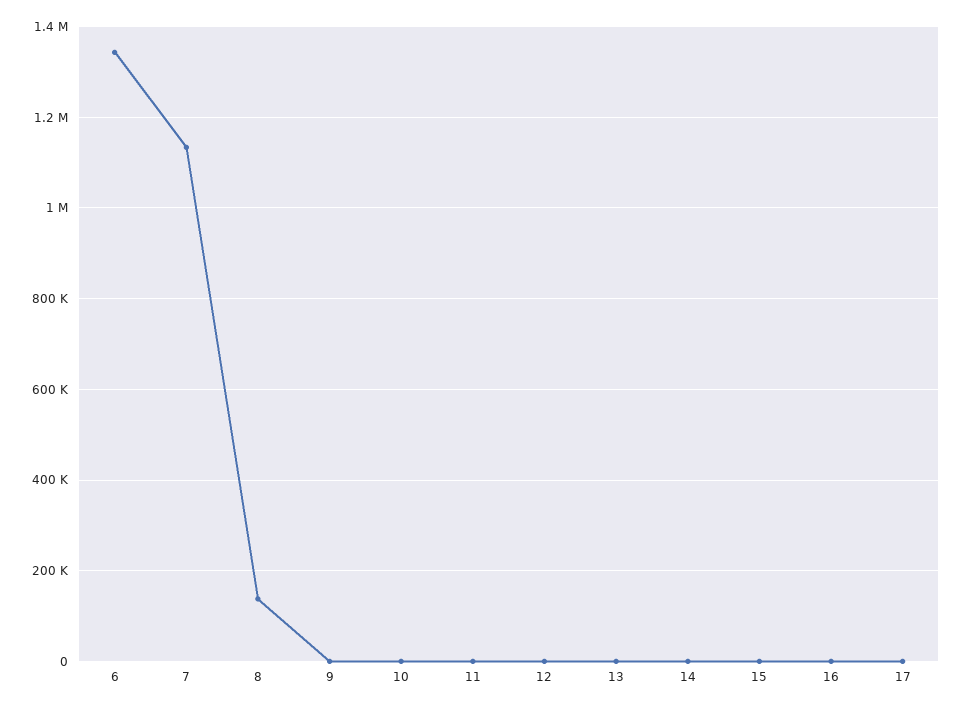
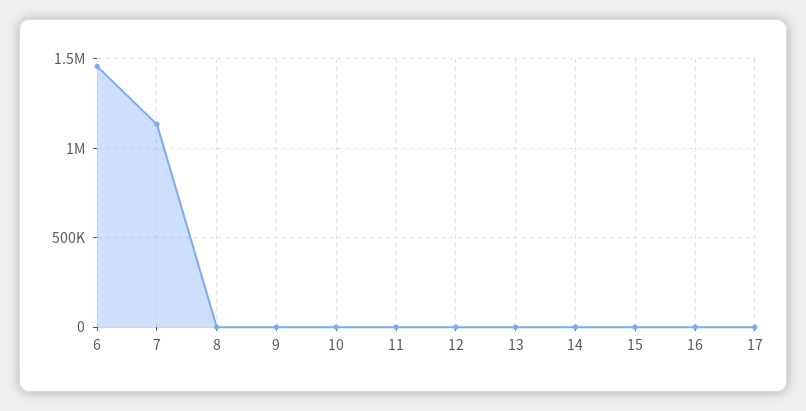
6: 1340000 -> 1450000
8: 140000 -> 0

